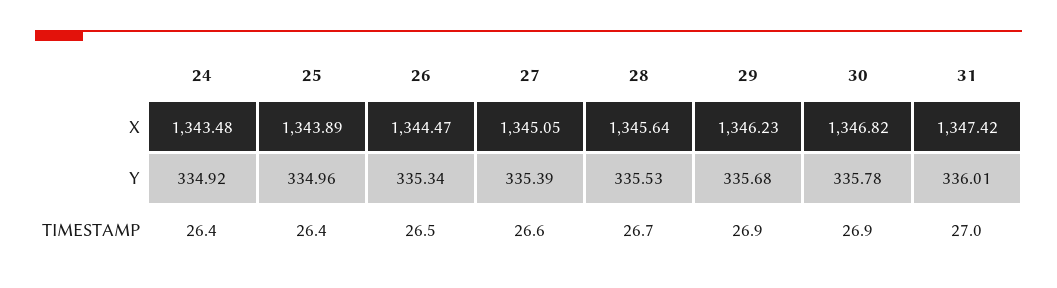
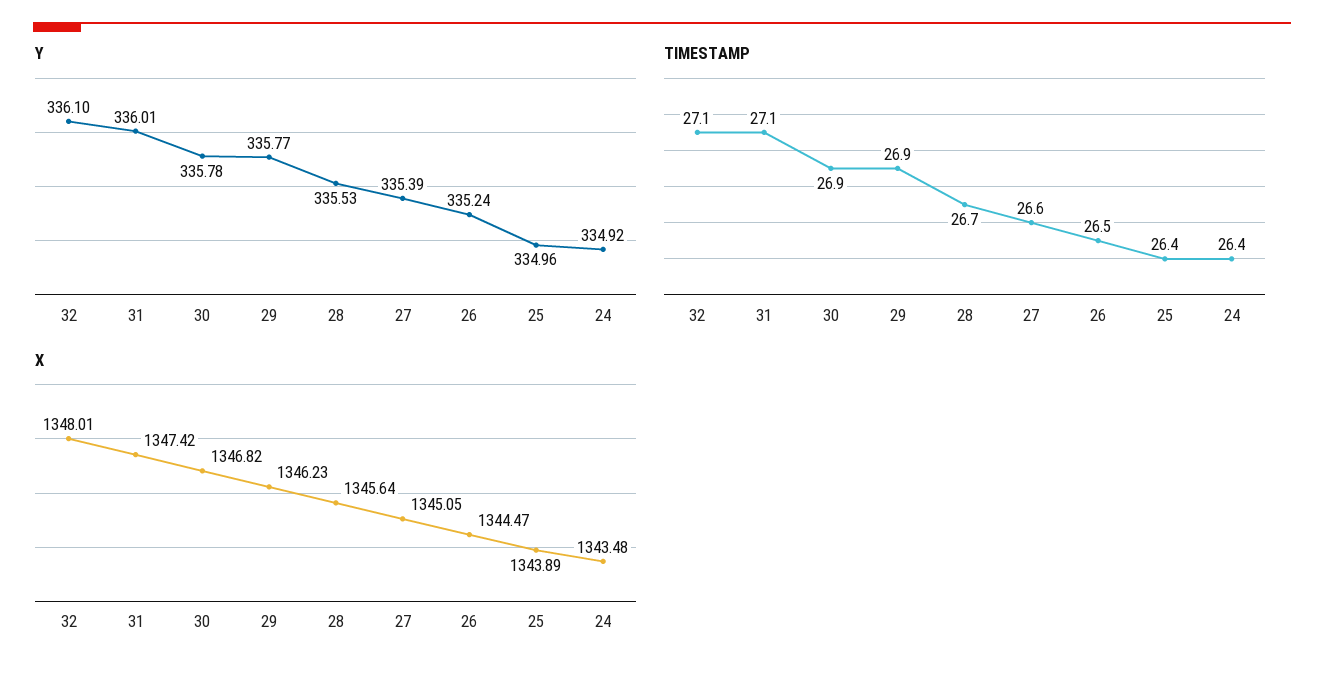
Y, 26: 335.34 -> 335.24
Y, 29: 335.68 -> 335.77
TIMESTAMP, 31: 27 -> 27.1
Y, 32: none -> 336.1
TIMESTAMP, 32: none -> 27.1
X, 32: none -> 1348.01

